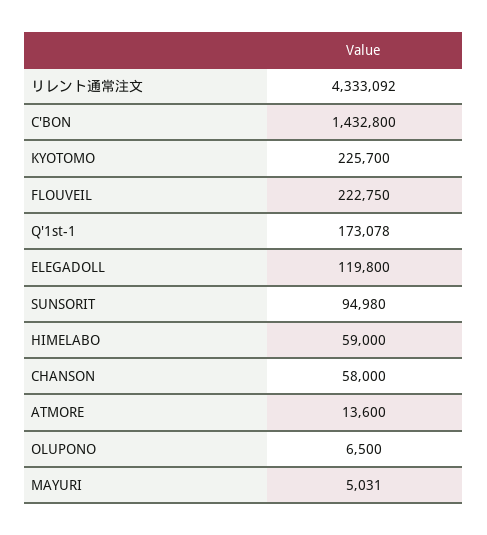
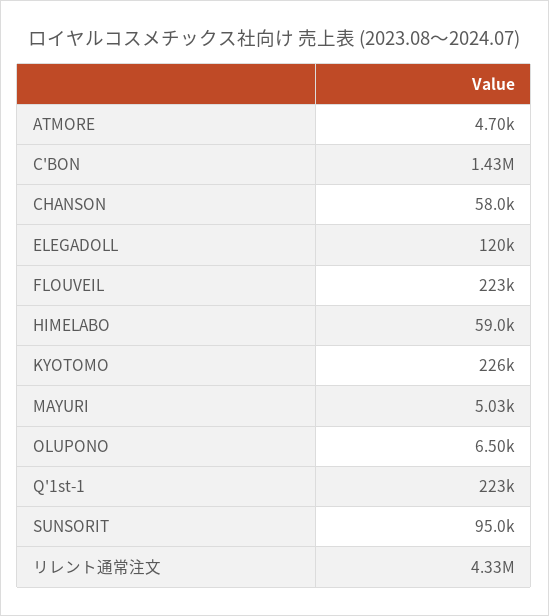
Q'1st-1: 173078 -> 223000
ATMORE: 13600 -> 4700

